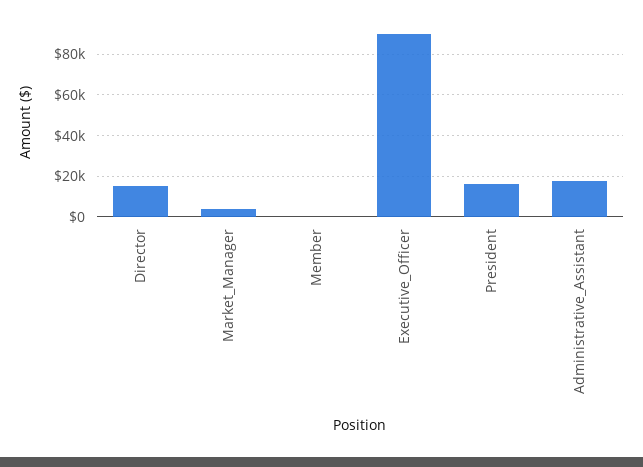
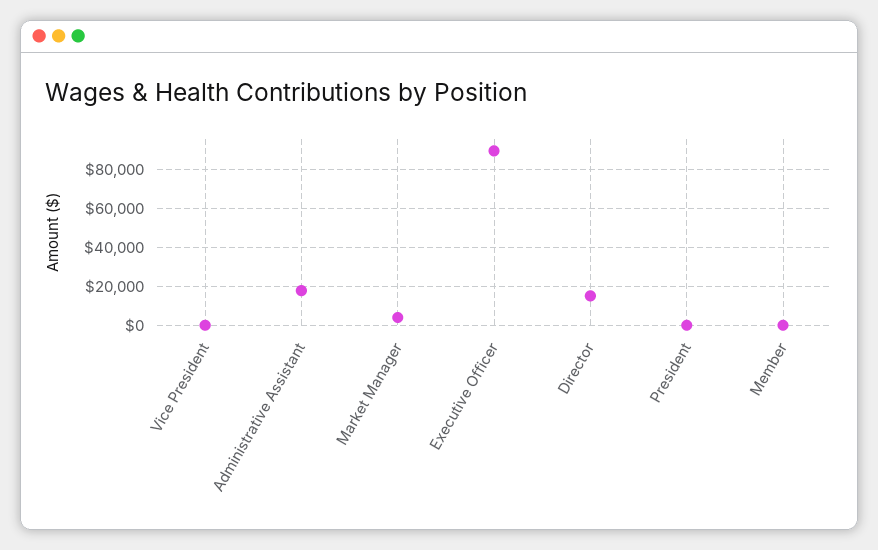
President: 15000 -> 0
Vice President: none -> 0

